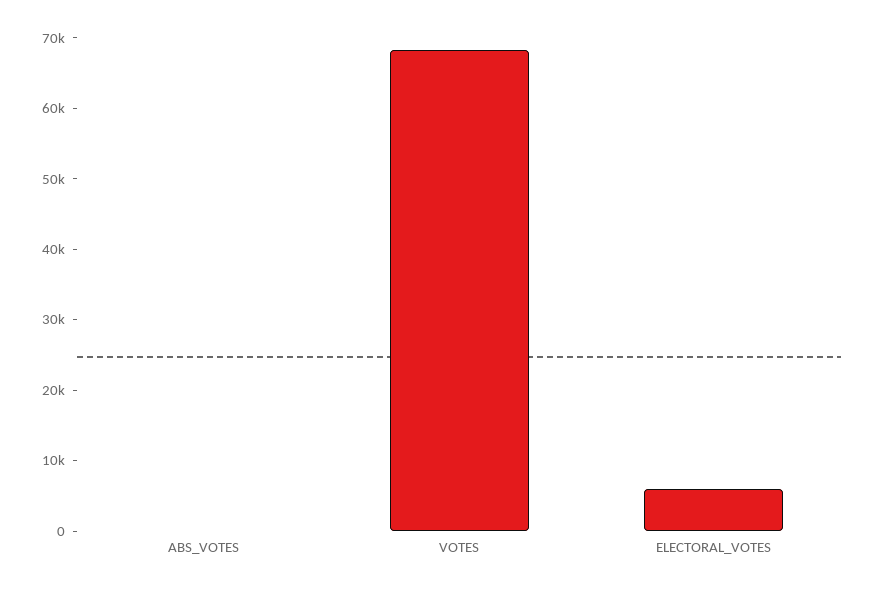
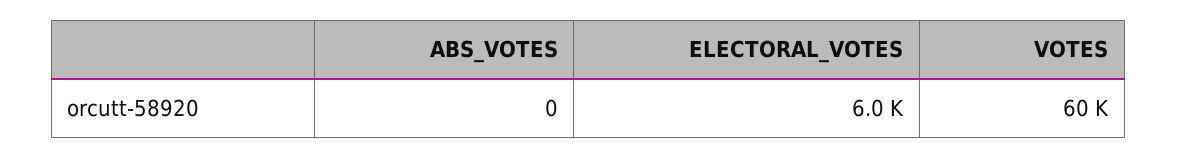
VOTES: 68000 -> 60000

